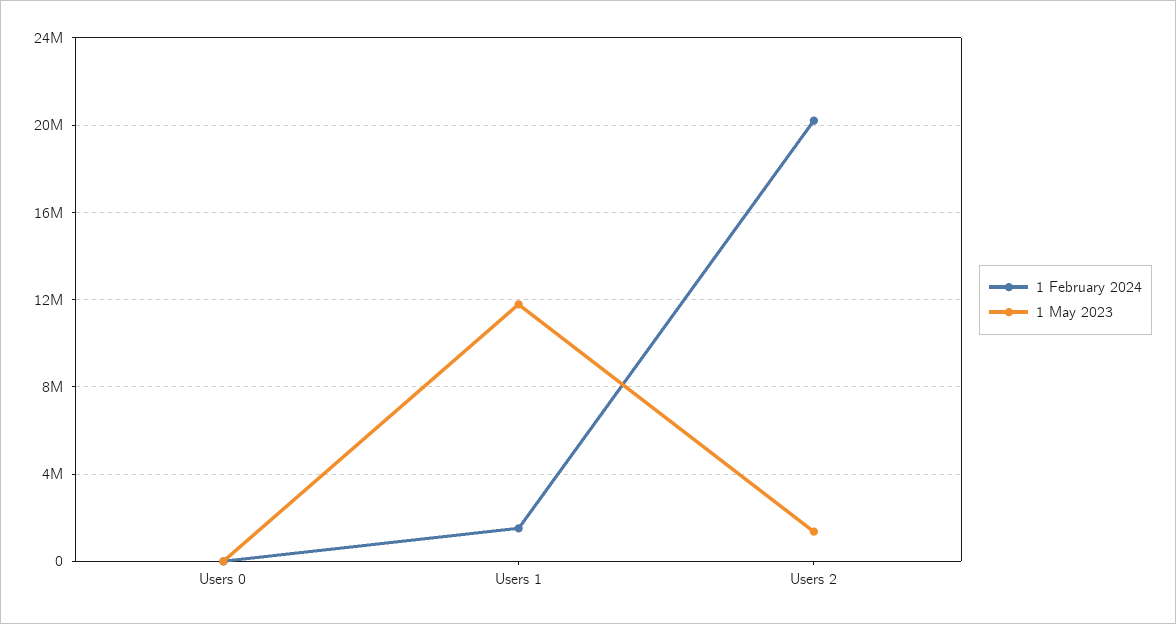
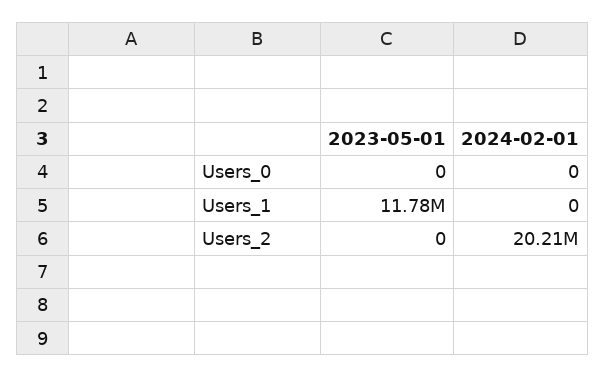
1 February 2024, Users 1: 1500000 -> 0
1 May 2023, Users 2: 1500000 -> 0

